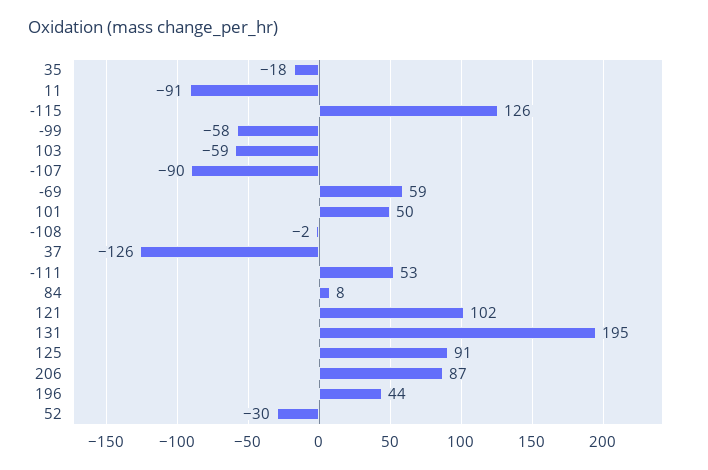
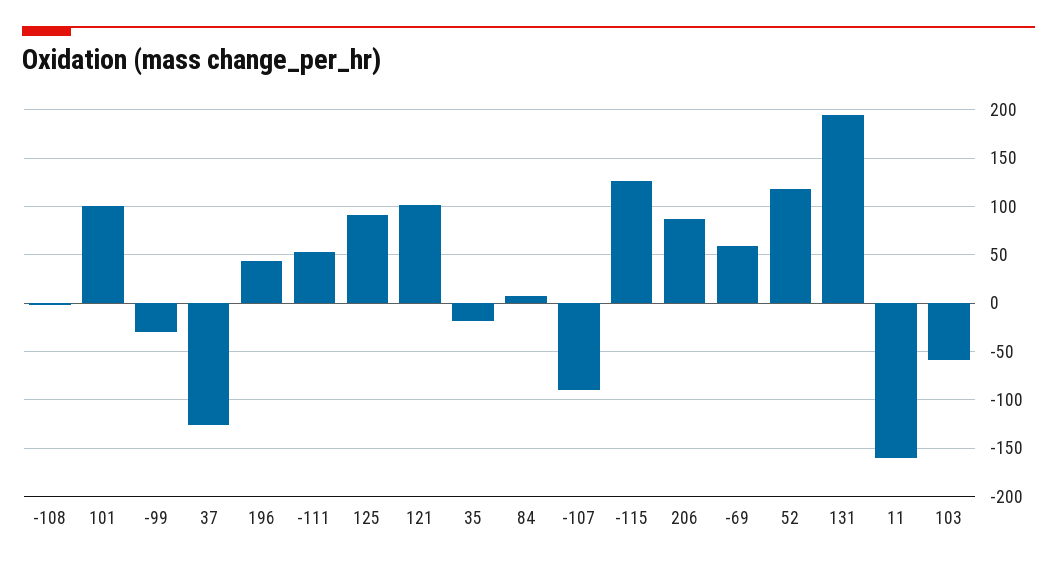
11: -91 -> -160
-99: -58 -> -30
101: 50 -> 100
52: -30 -> 120

